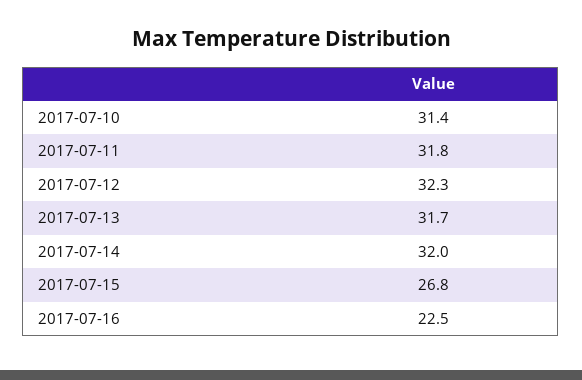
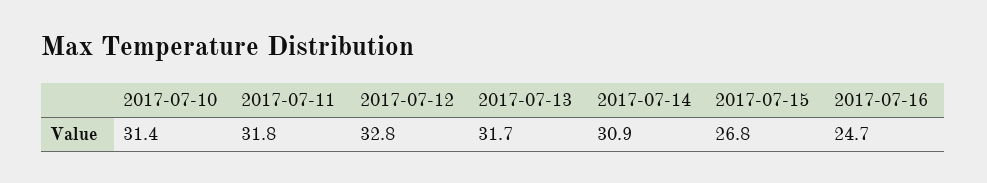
2017-07-12: 32.3 -> 32.8
2017-07-14: 32 -> 30.9
2017-07-16: 22.5 -> 24.7

